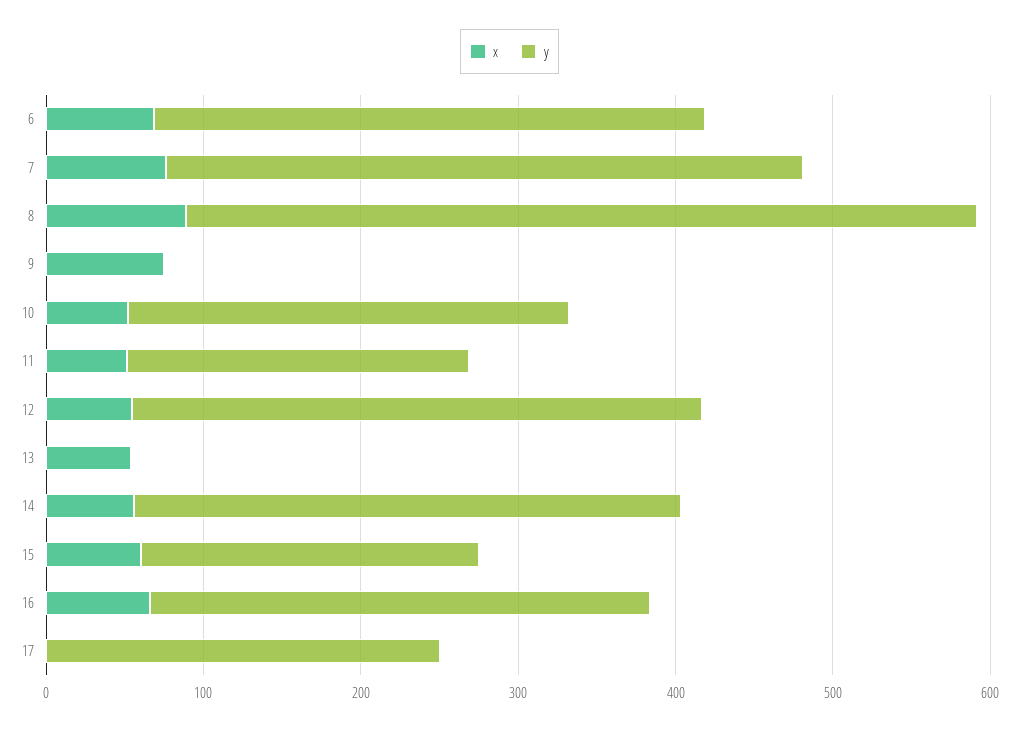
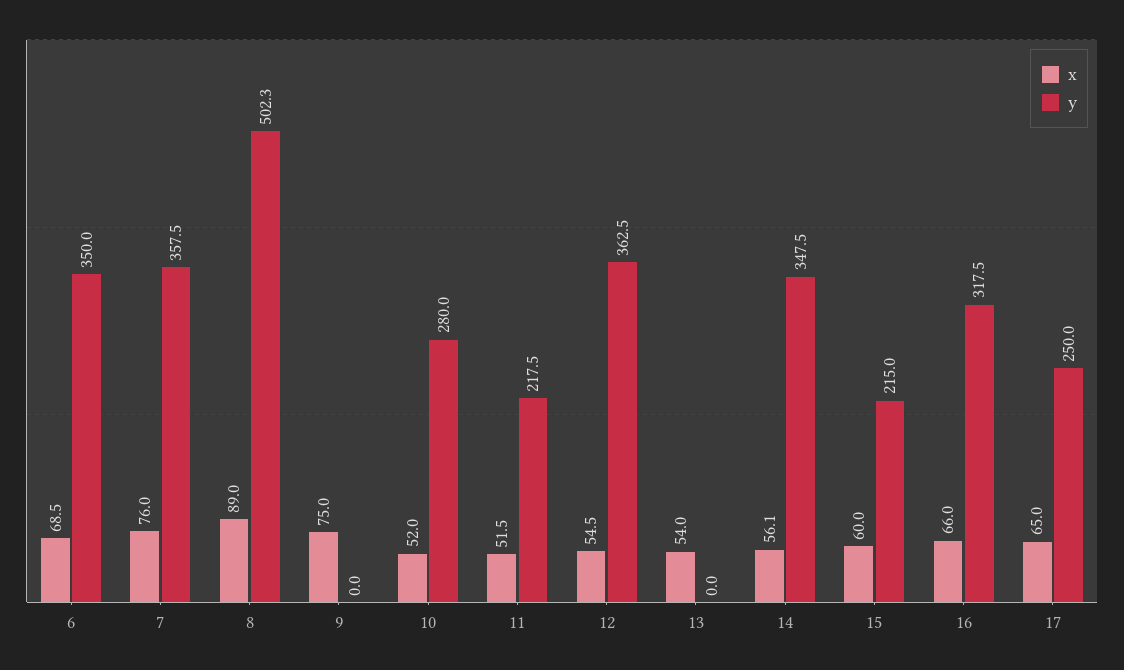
y, 7: 400 -> 357.5
x, 17: 0 -> 65

